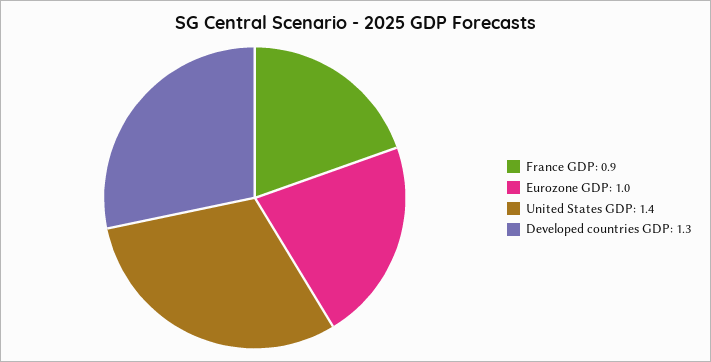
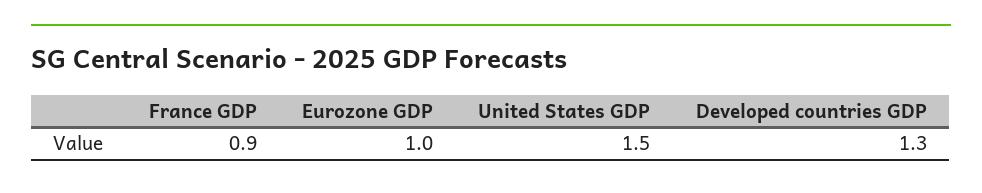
United States GDP: 1.4 -> 1.5

